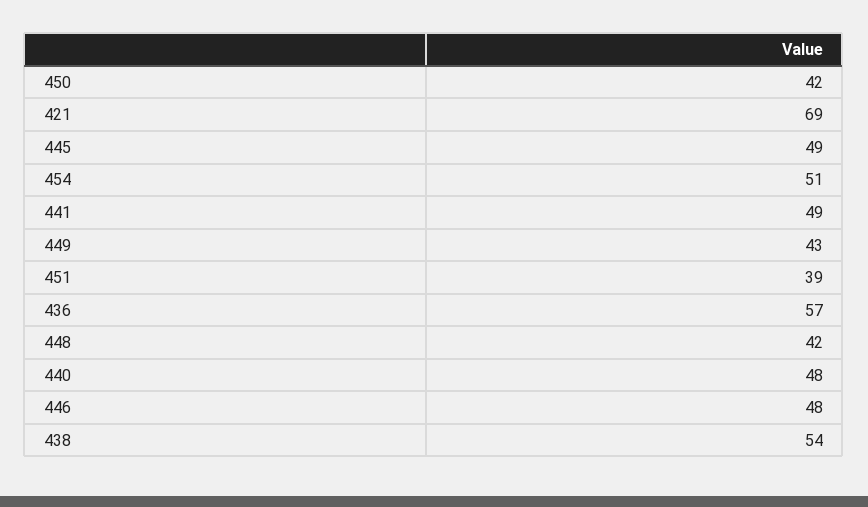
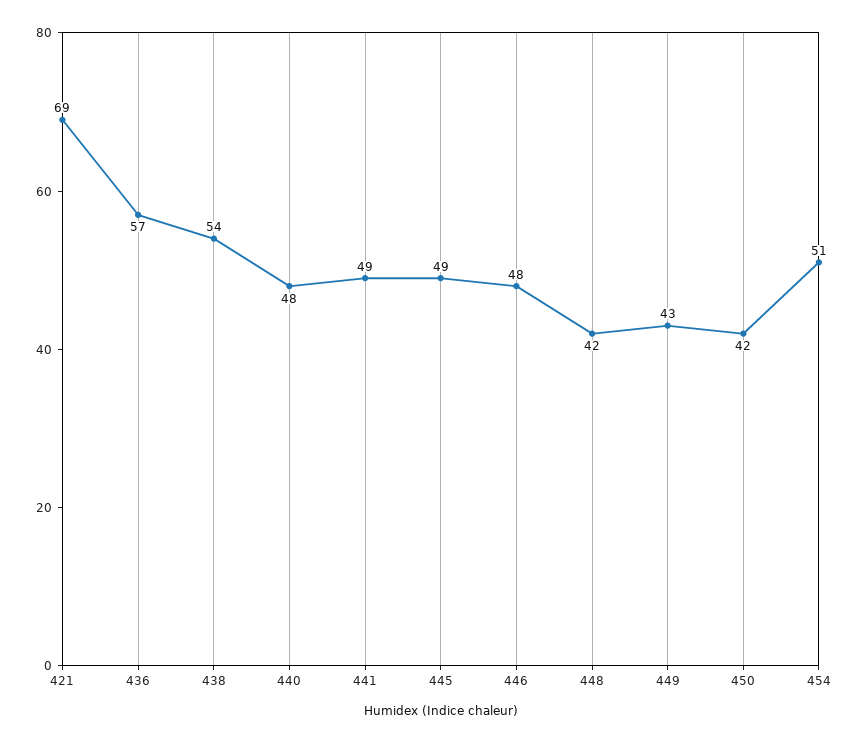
451: 39 -> none

